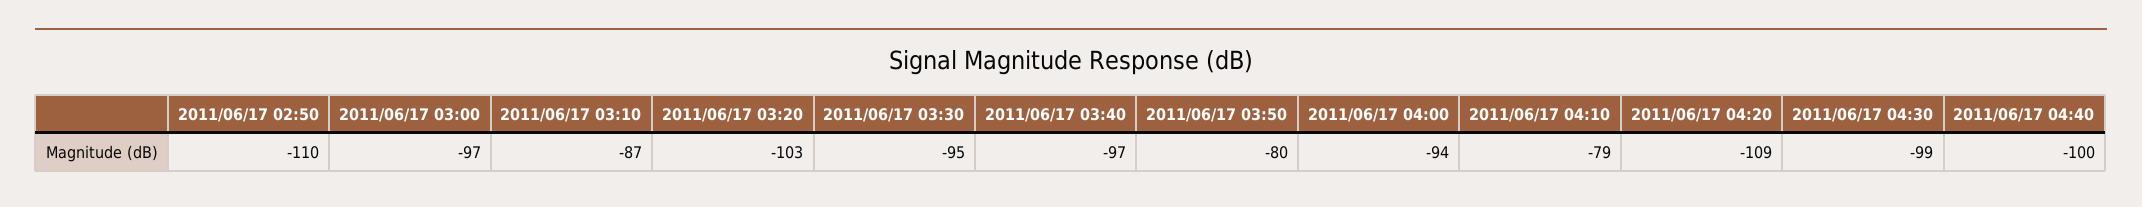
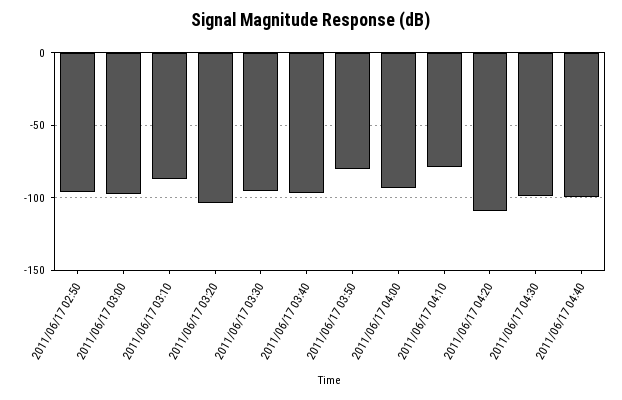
2011/06/17 02:50: -110 -> -95

